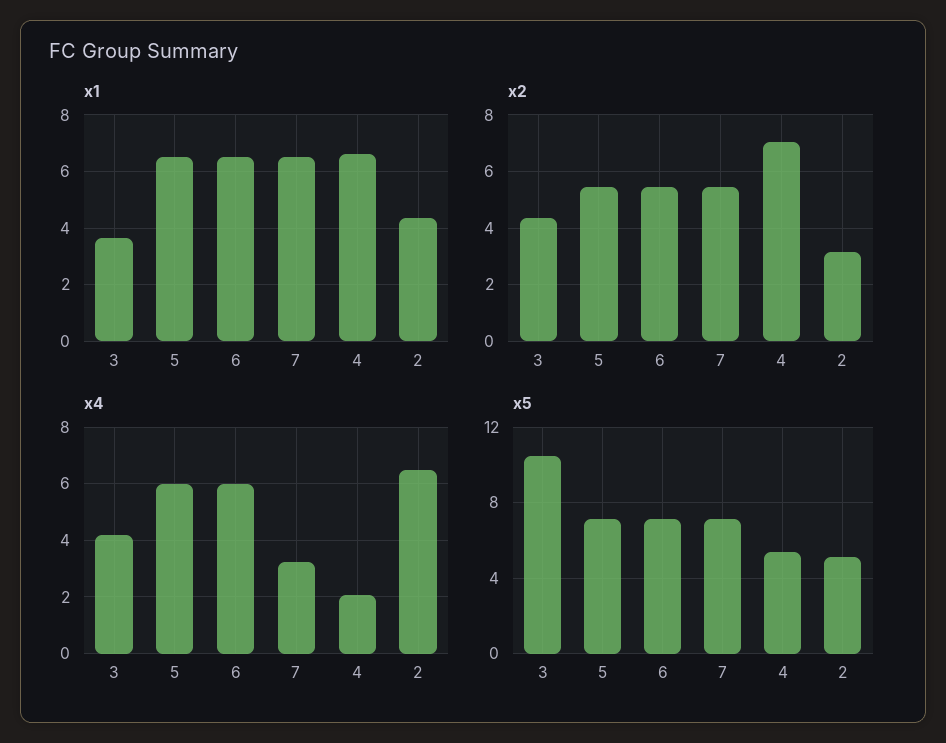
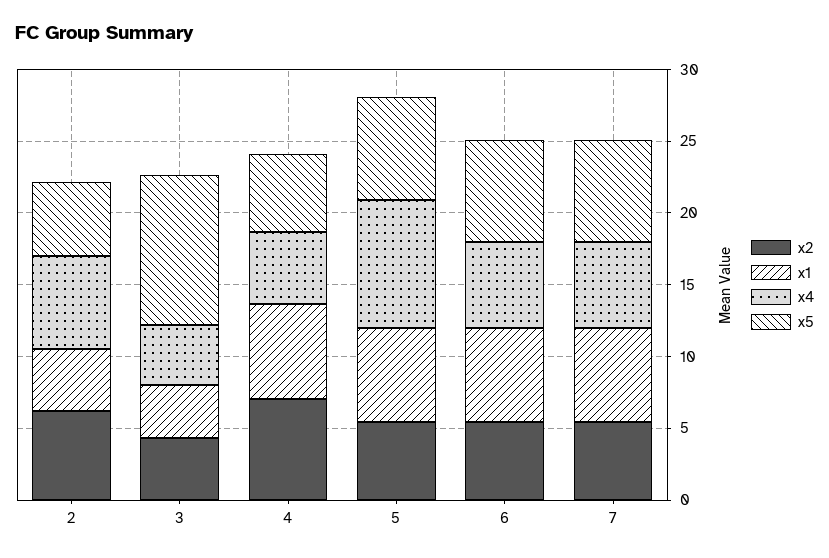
x2, 2: 3.25 -> 6
x4, 5: 6 -> 9
x4, 7: 3.25 -> 6
x4, 4: 2 -> 5

